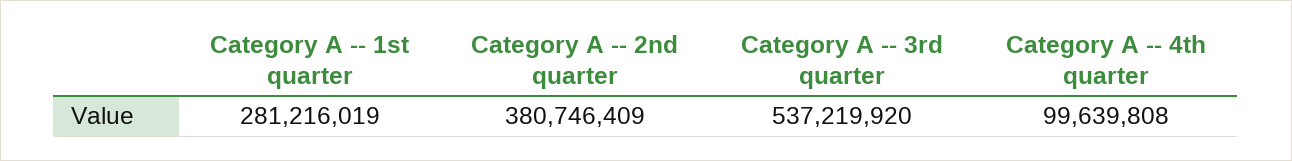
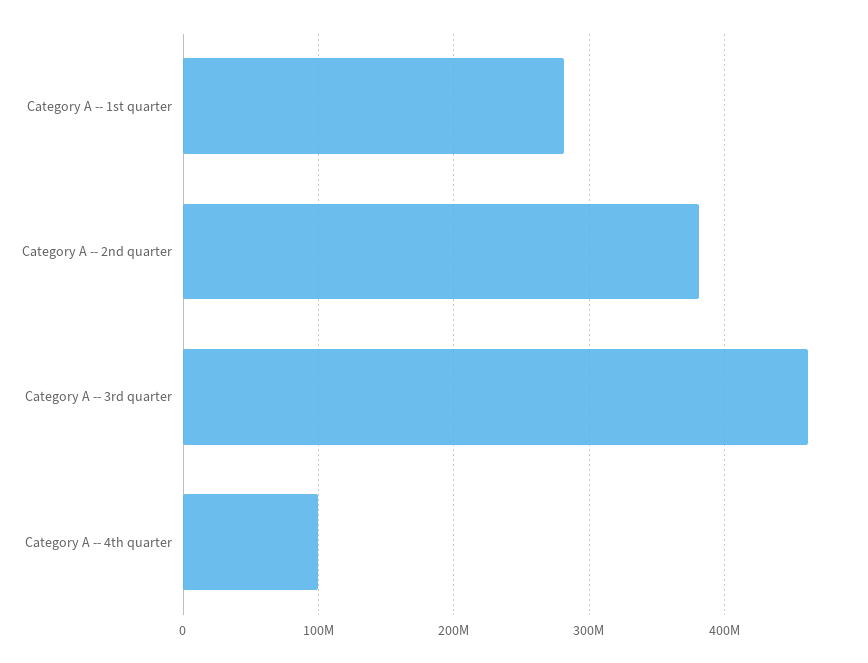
Category A -- 3rd quarter: 537219920 -> 460000000

